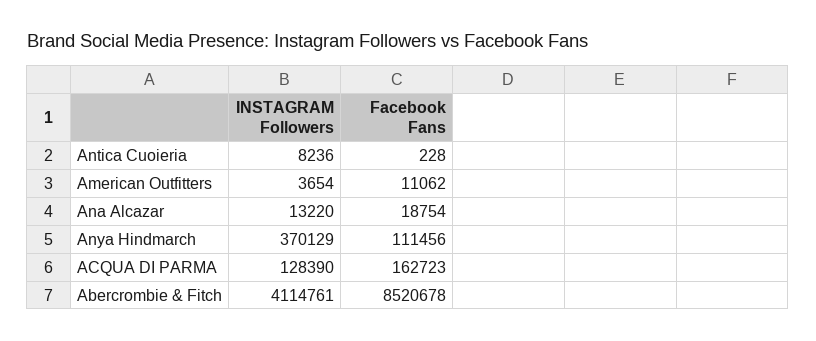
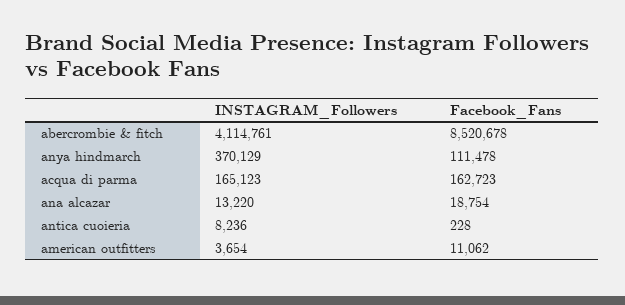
Facebook Fans, Anya Hindmarch: 111456 -> 111478
INSTAGRAM Followers, ACQUA DI PARMA: 128390 -> 165123

